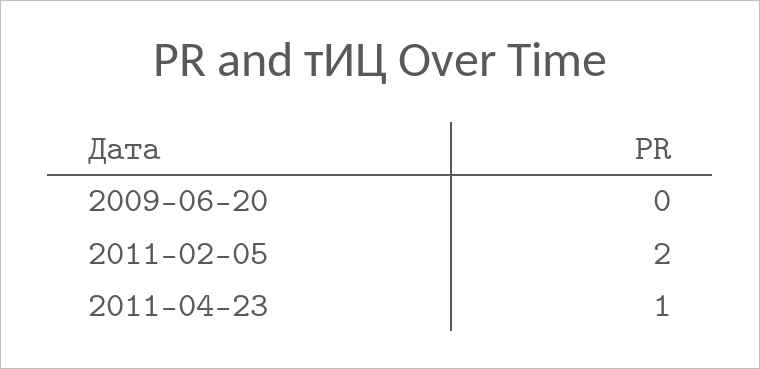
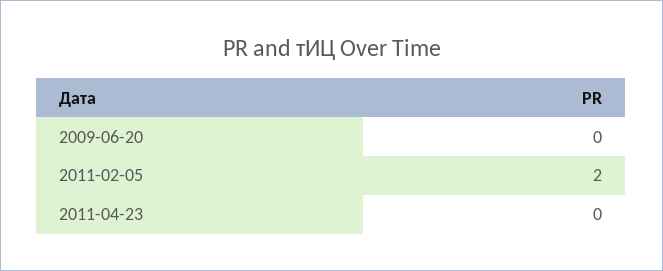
2011-04-23: 1 -> 0

